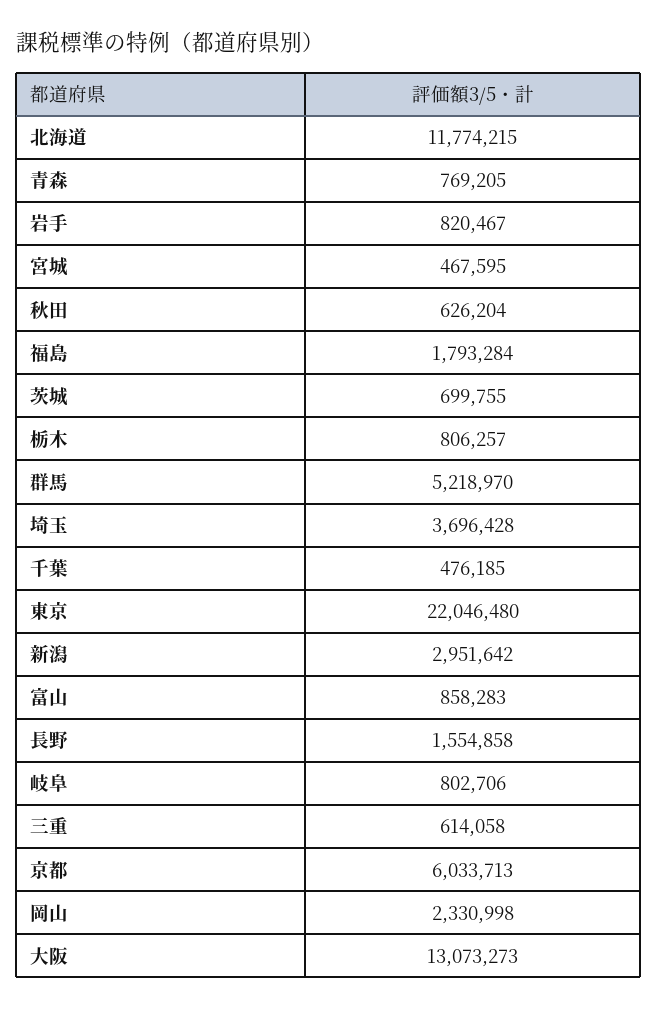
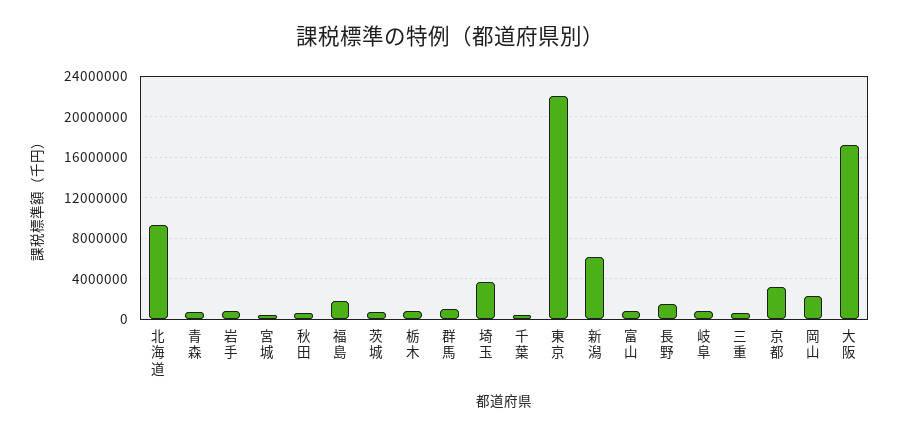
北海道: 11774215 -> 9000000
群馬: 5218970 -> 1000000
新潟: 2951642 -> 6000000
京都: 6033713 -> 3000000
大阪: 13073273 -> 17000000

